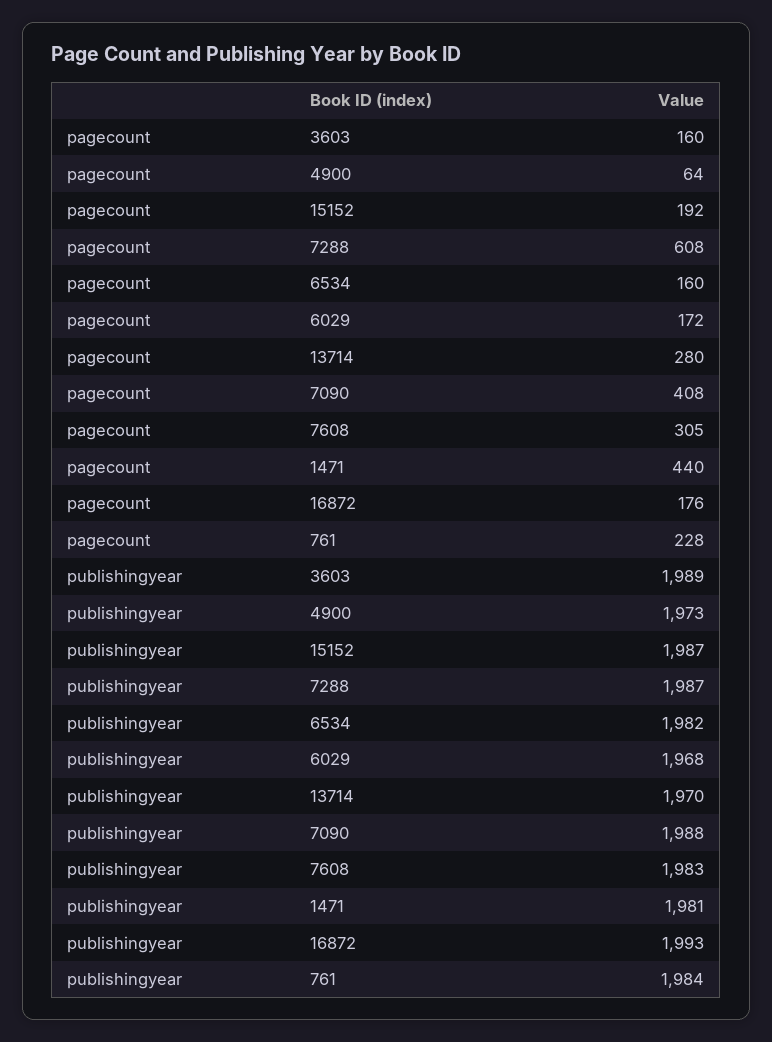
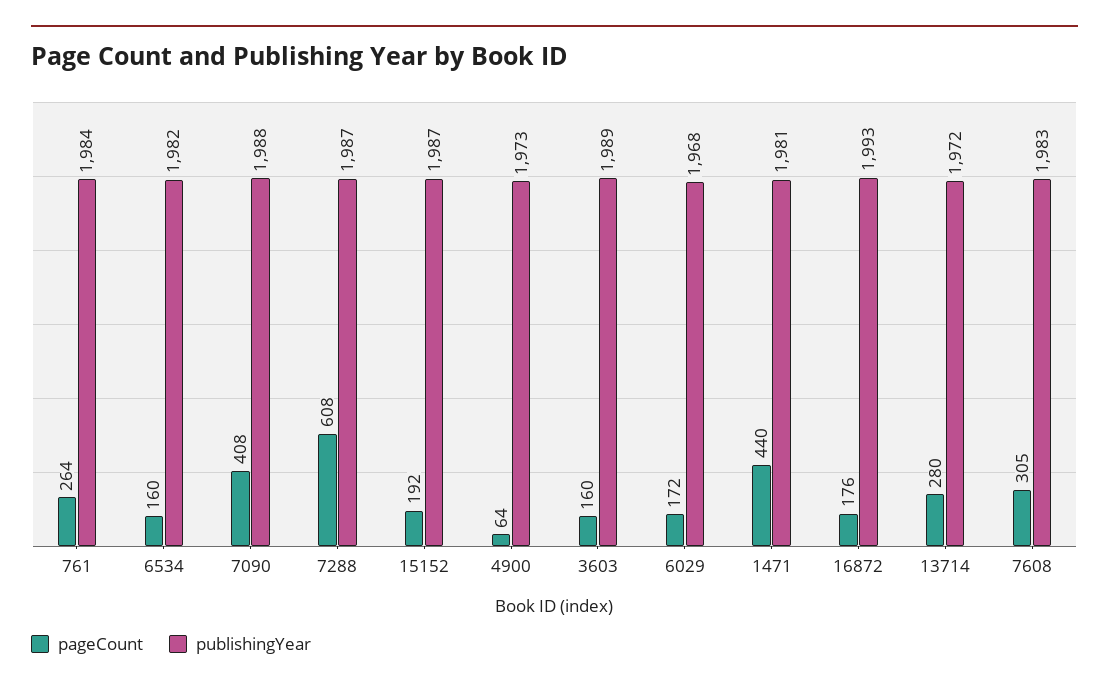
pagecount, 761: 228 -> 264
publishingyear, 13714: 1970 -> 1972

